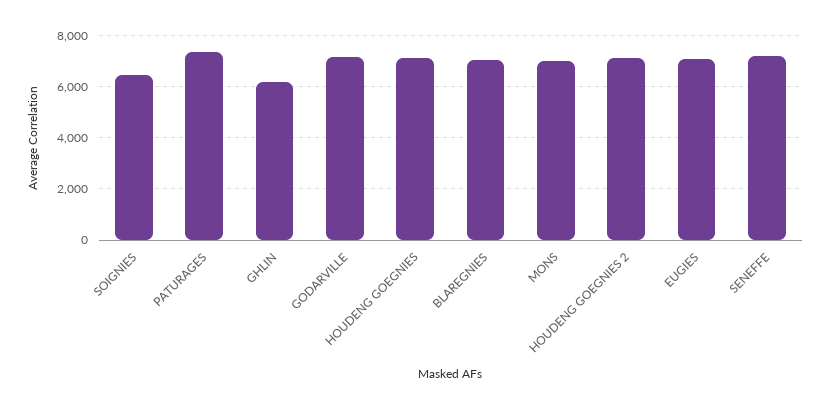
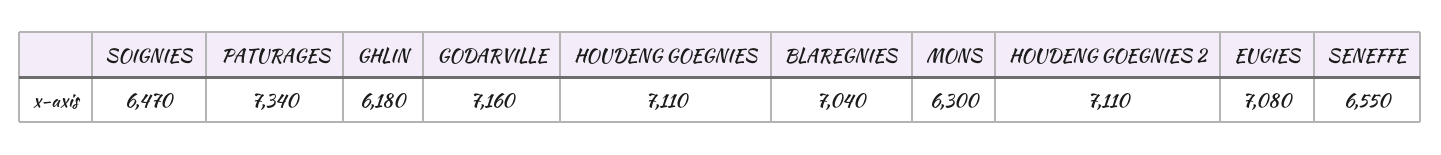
MONS: 7000 -> 6300
SENEFFE: 7250 -> 6550

